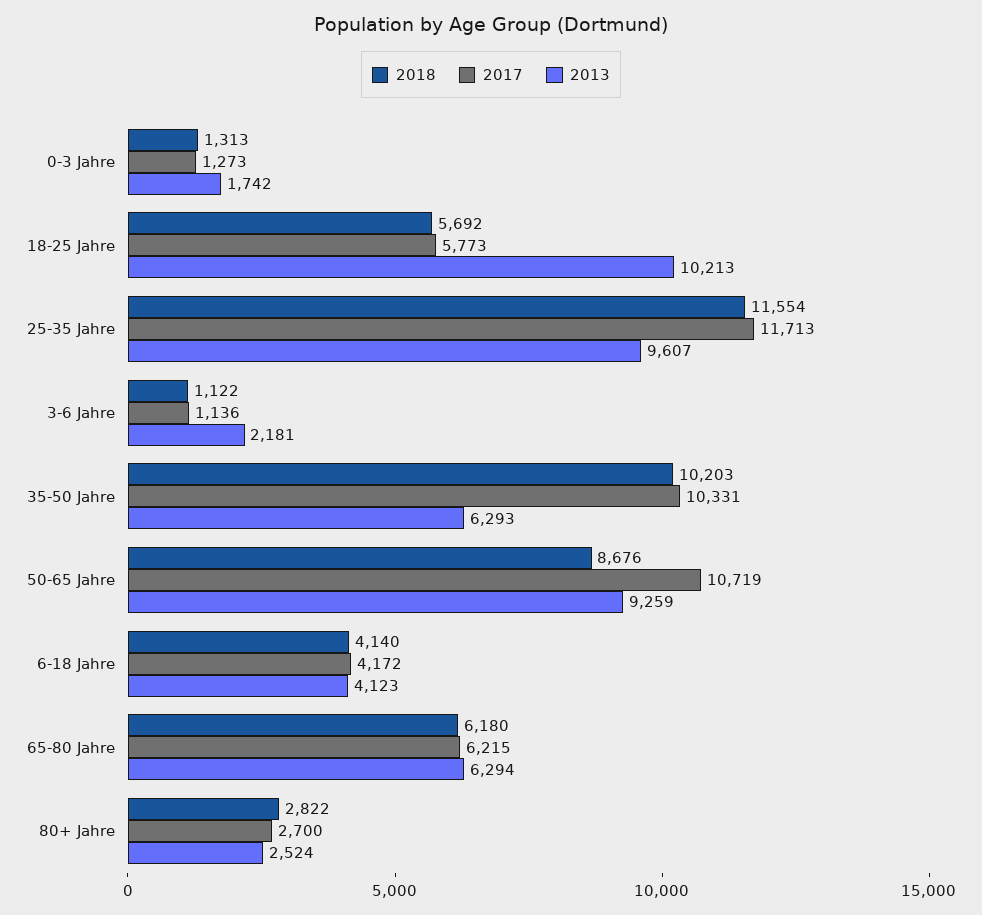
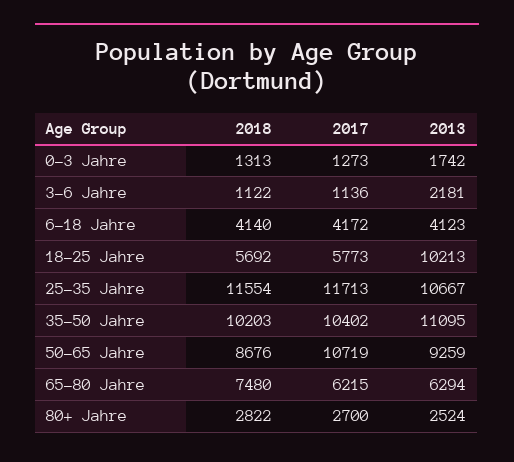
2013, 25-35 Jahre: 9607 -> 10667
2017, 35-50 Jahre: 10331 -> 10402
2013, 35-50 Jahre: 6293 -> 11095
2018, 65-80 Jahre: 6180 -> 7480

